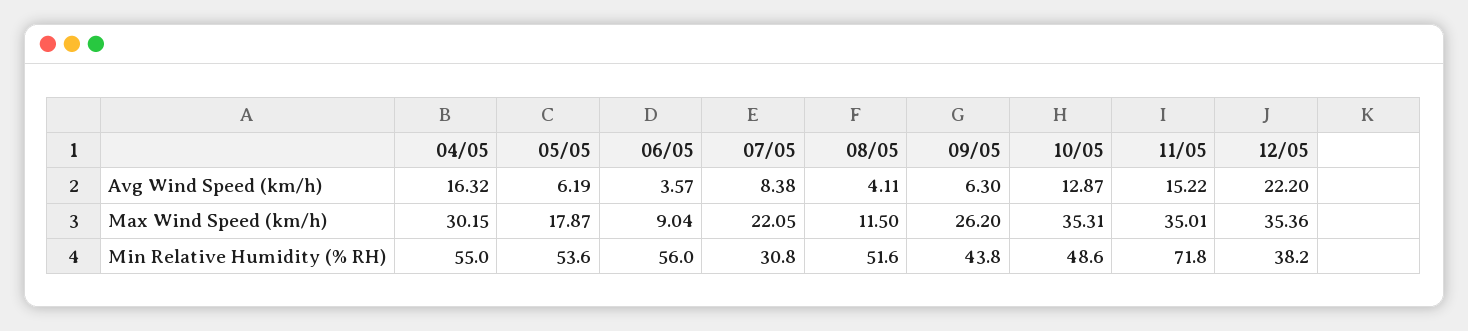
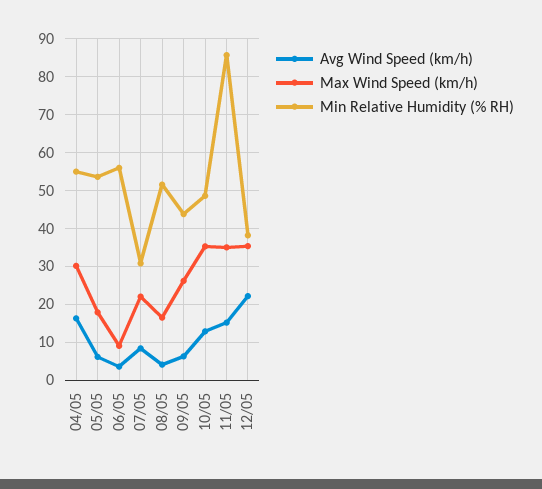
Max Wind Speed (km/h), 08/05: 11.5 -> 16
Min Relative Humidity (% RH), 11/05: 71.8 -> 86

